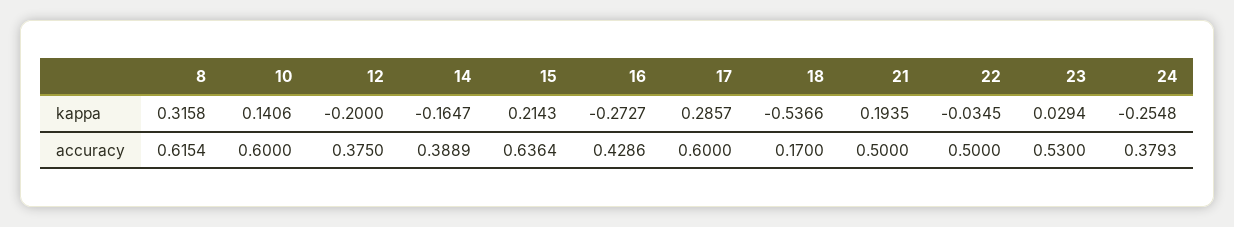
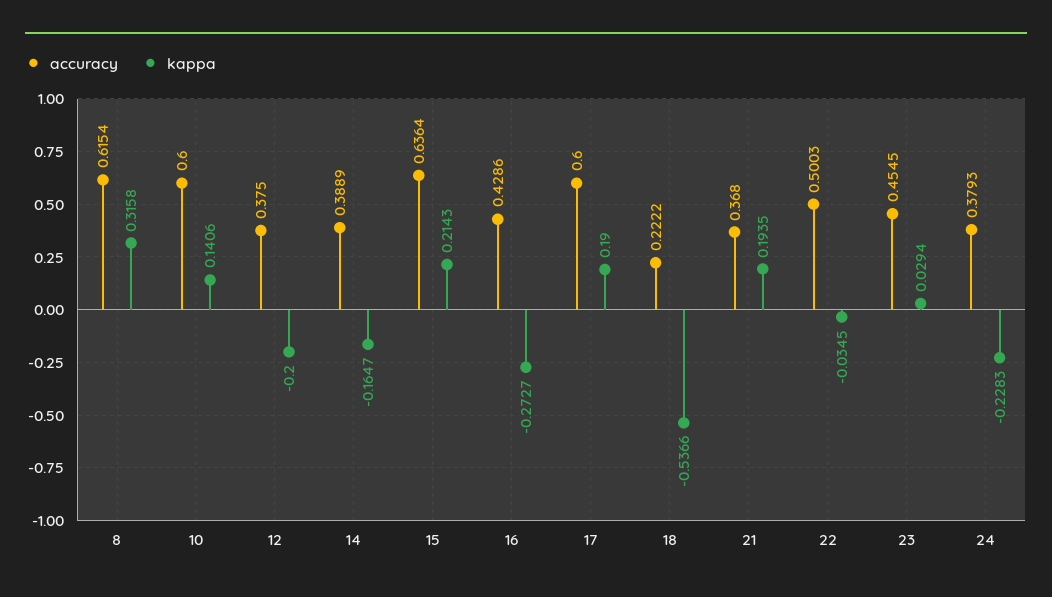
kappa, 17: 0.2857 -> 0.19
kappa, 24: -0.2548 -> -0.2283
accuracy, 18: 0.17 -> 0.2222
accuracy, 21: 0.5 -> 0.368
accuracy, 22: 0.5 -> 0.5003
accuracy, 23: 0.53 -> 0.4545

